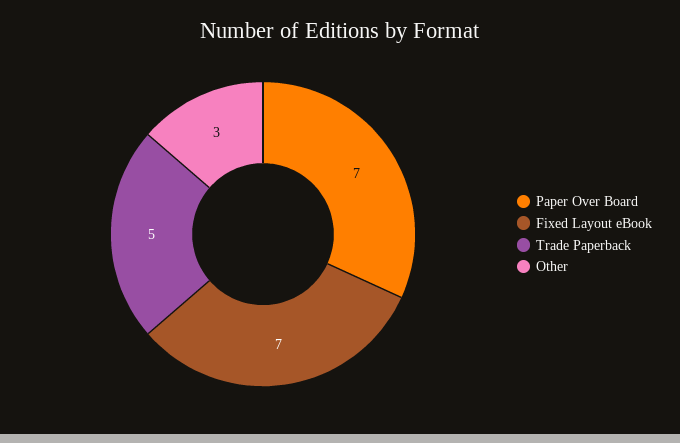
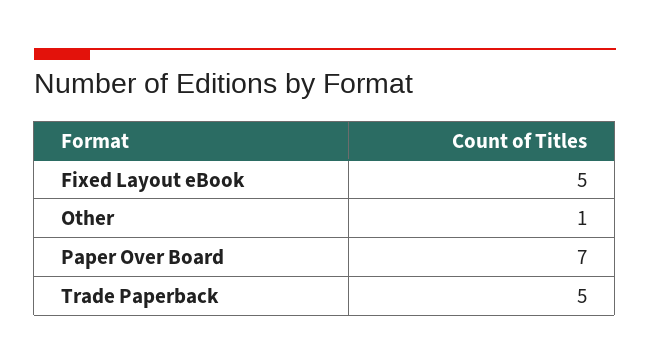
Fixed Layout eBook: 7 -> 5
Other: 3 -> 1

